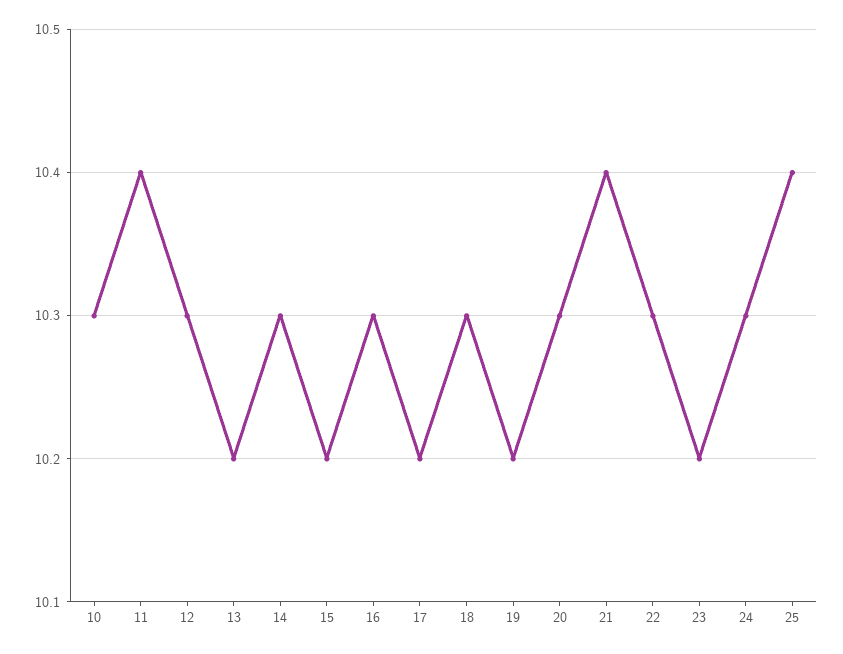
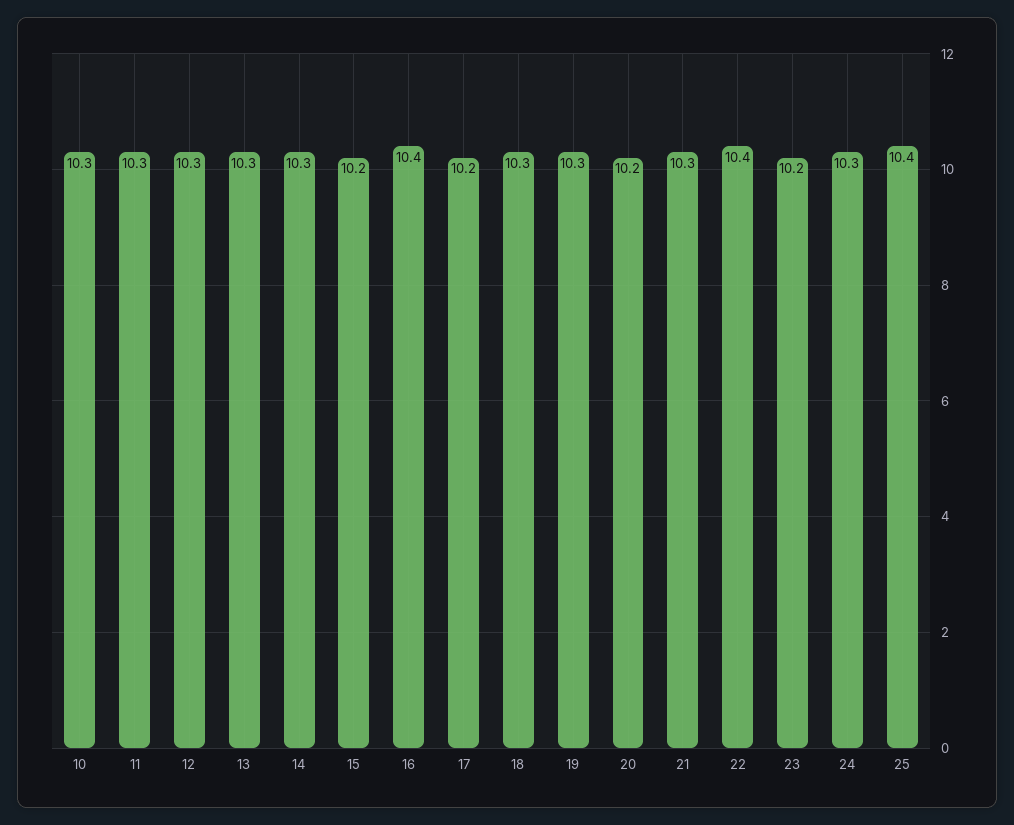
11: 10.4 -> 10.3
13: 10.2 -> 10.3
16: 10.3 -> 10.4
19: 10.2 -> 10.3
20: 10.3 -> 10.2
21: 10.4 -> 10.3
22: 10.3 -> 10.4

